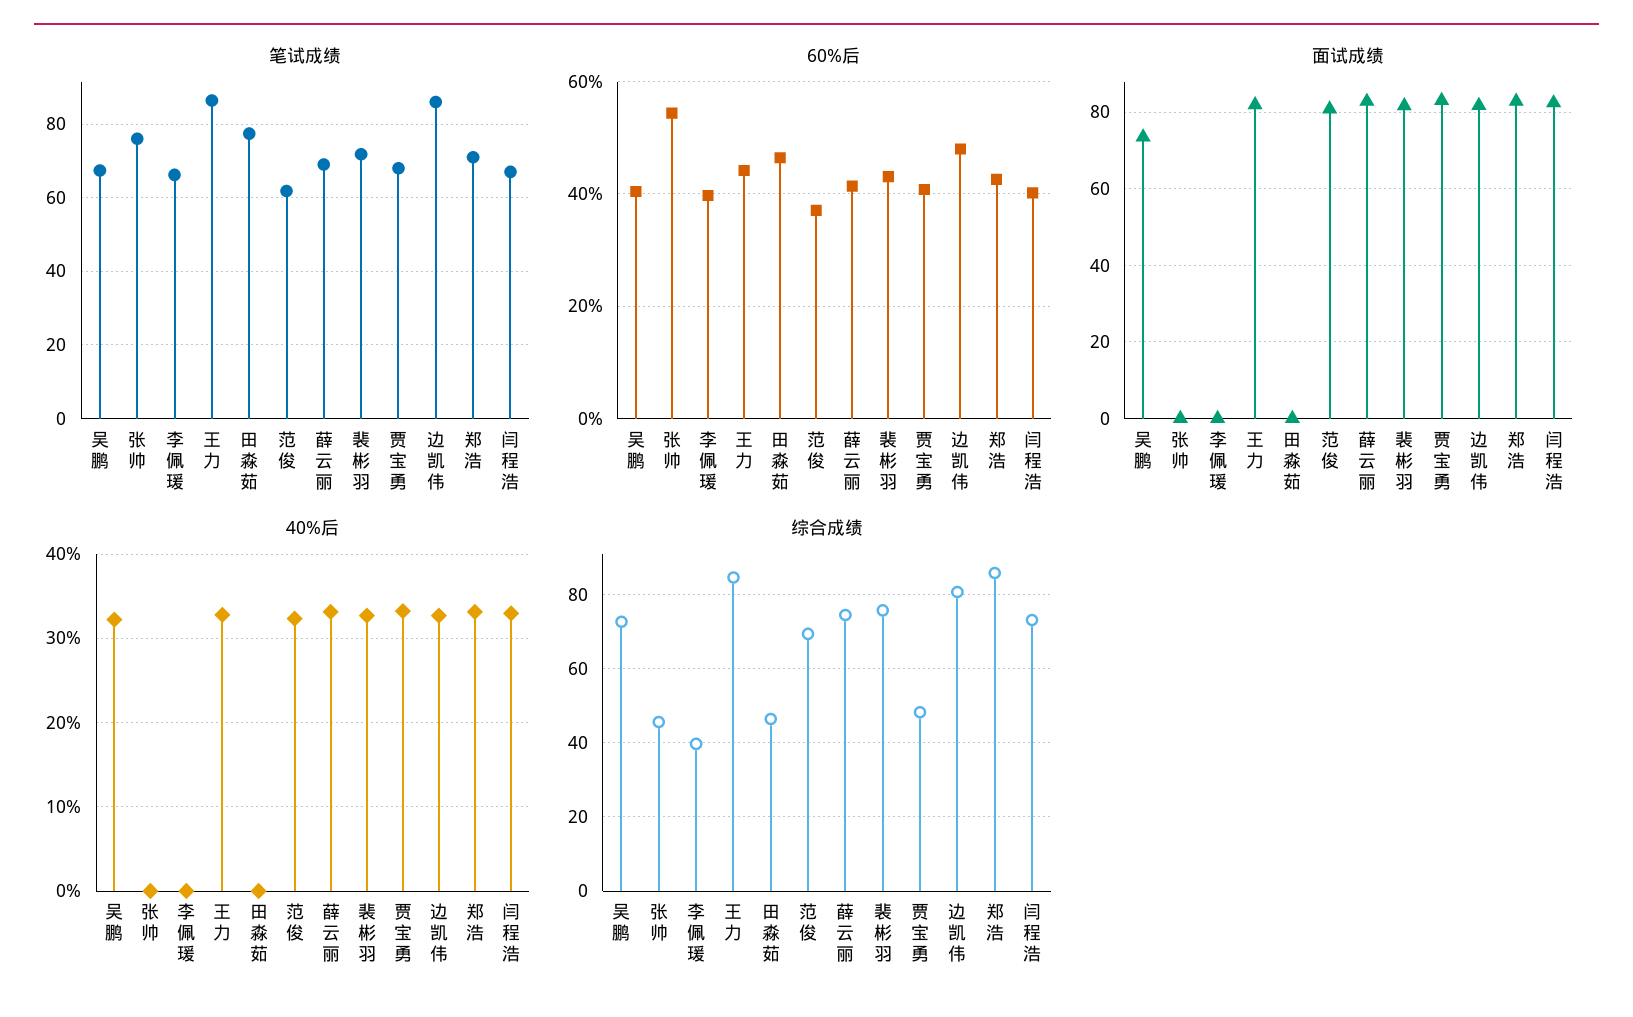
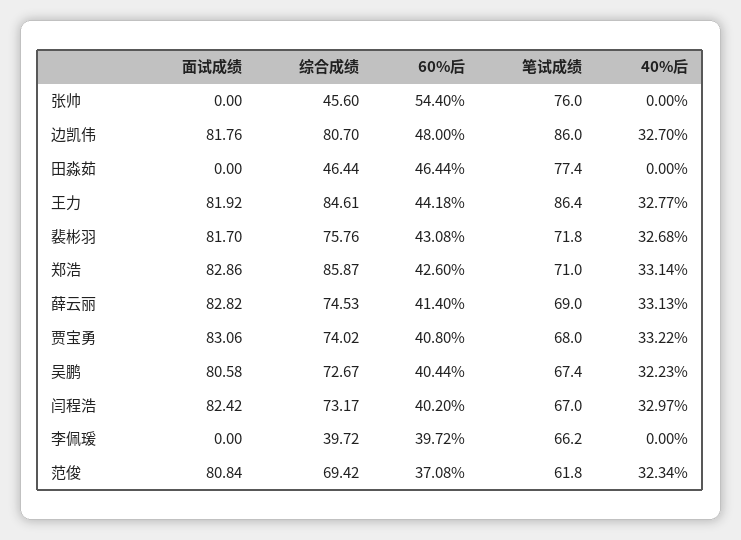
面试成绩, 吴鹏: 74 -> 80.58
综合成绩, 贾宝勇: 48 -> 74.02

